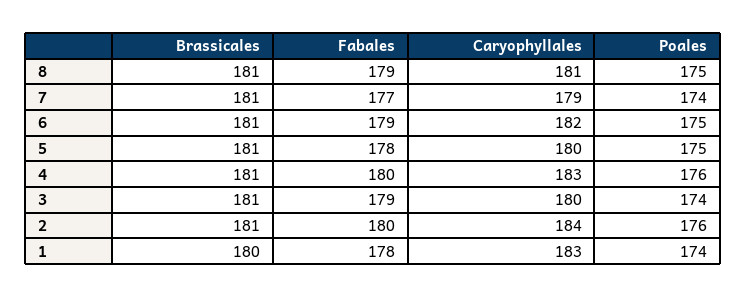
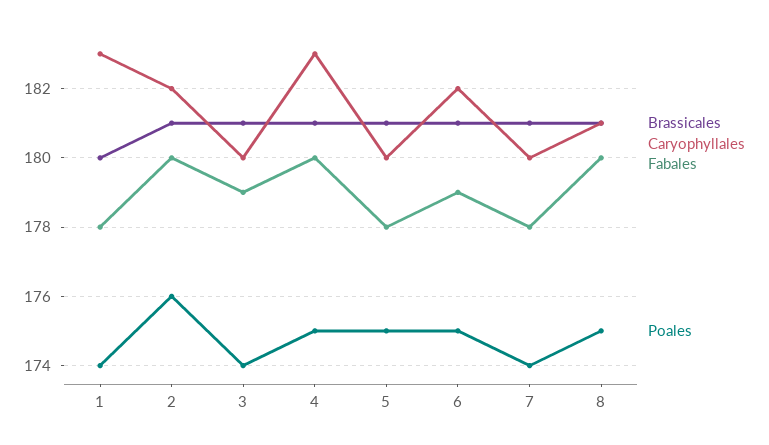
Fabales, 8: 179 -> 180
Fabales, 7: 177 -> 178
Caryophyllales, 7: 179 -> 180
Poales, 4: 176 -> 175
Caryophyllales, 2: 184 -> 182

